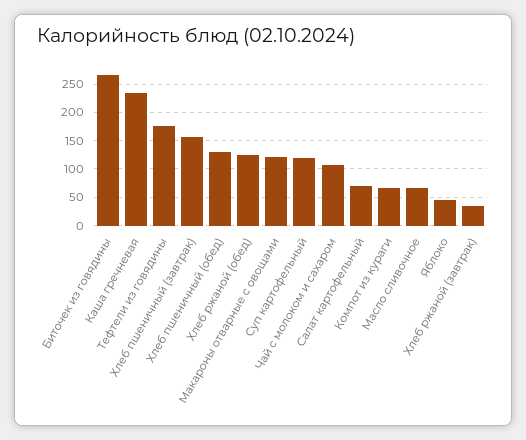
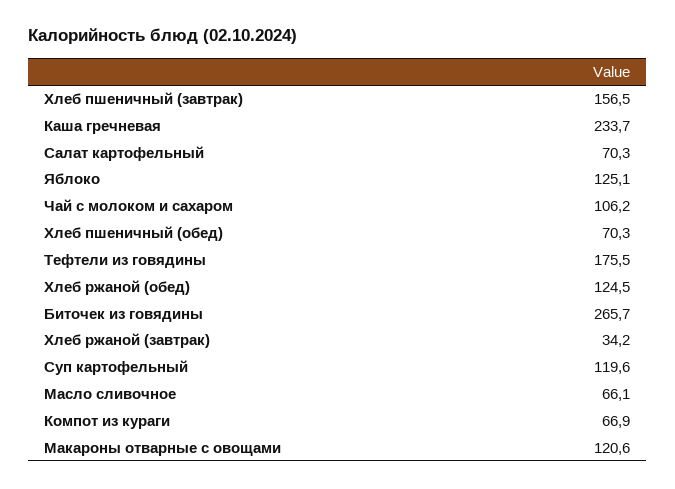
Хлеб пшеничный (обед): 125 -> 70.3
Яблоко: 50 -> 125.1

